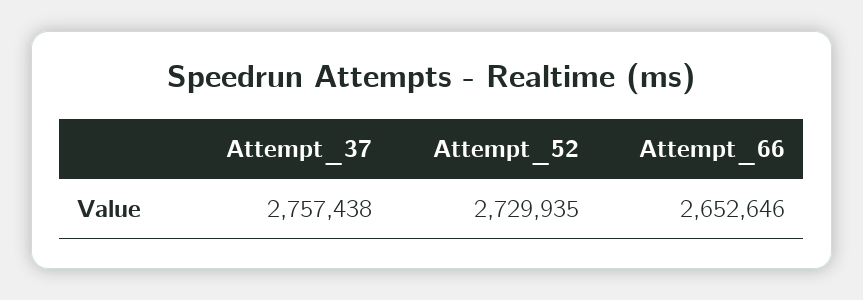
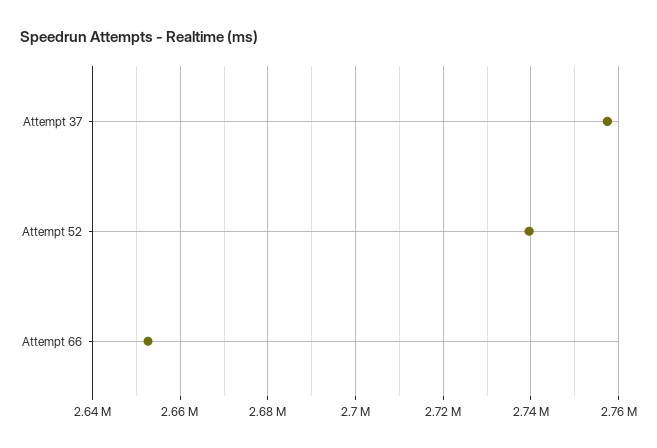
Attempt_52: 2729935 -> 2740000

